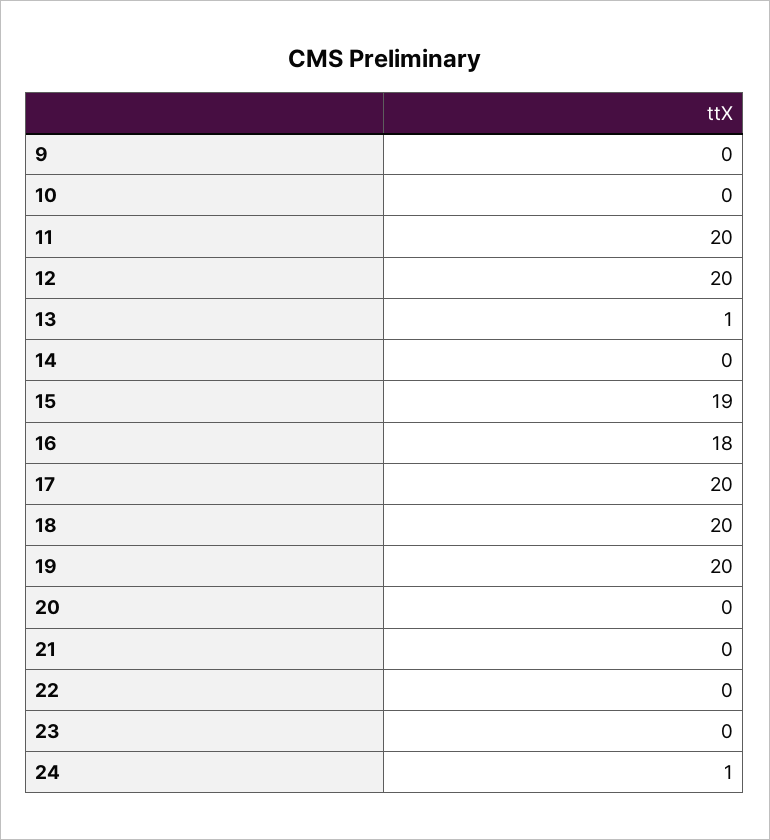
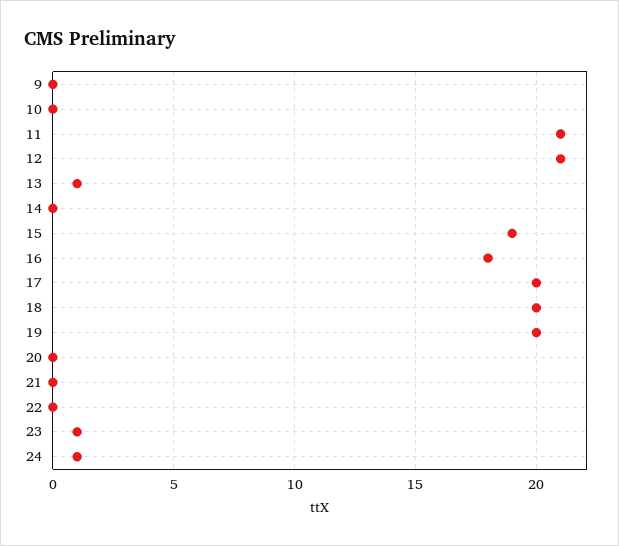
11: 20 -> 21
12: 20 -> 21
23: 0 -> 1

